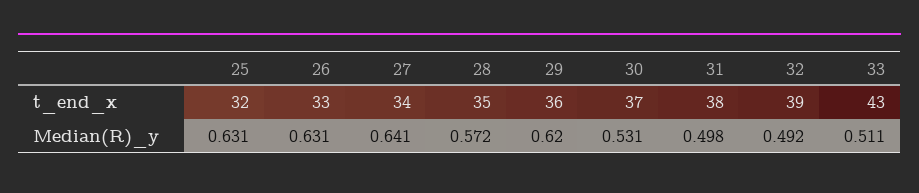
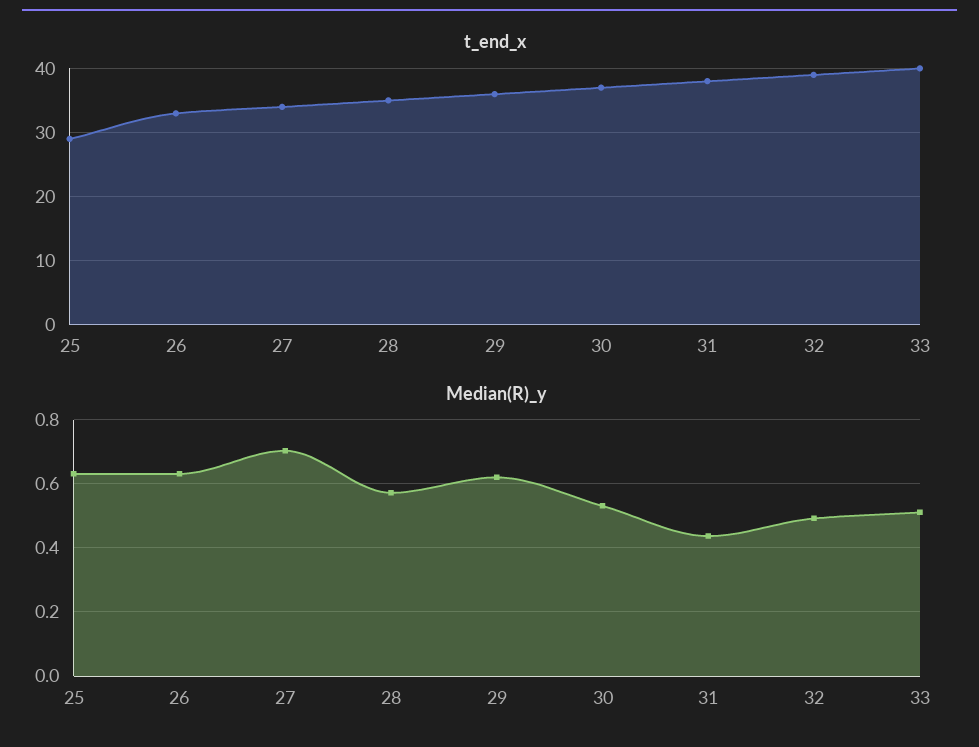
t_end_x, 25: 32 -> 29
t_end_x, 33: 43 -> 40
Median(R)_y, 27: 0.641 -> 0.7
Median(R)_y, 31: 0.498 -> 0.44

